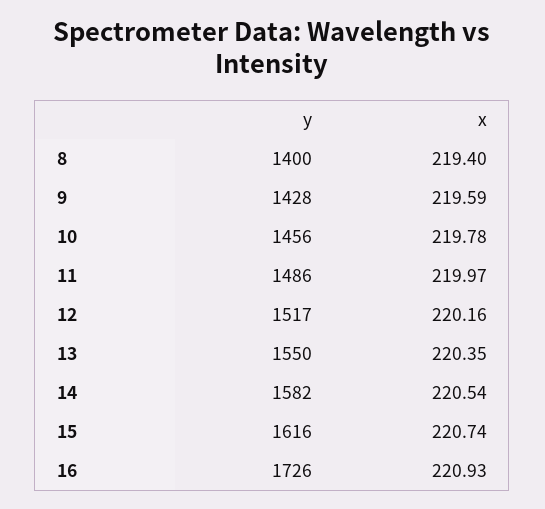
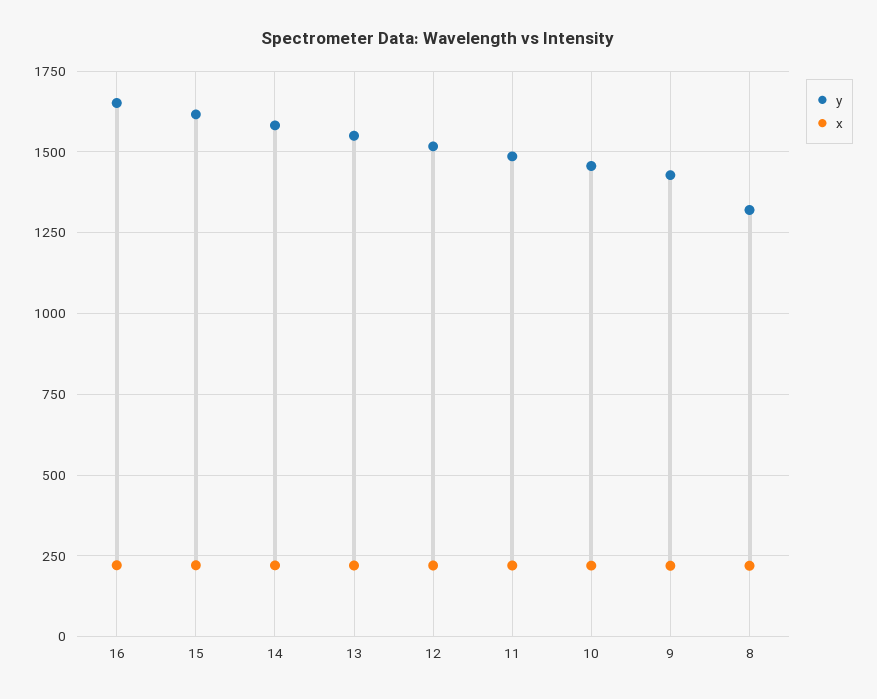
y, 8: 1400 -> 1325
y, 16: 1726 -> 1650

